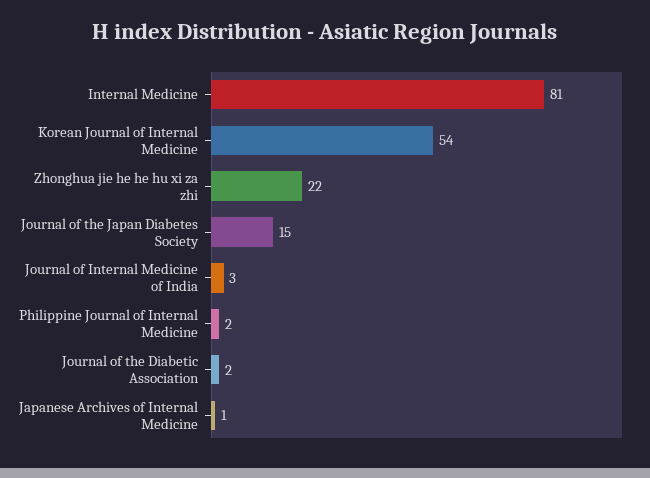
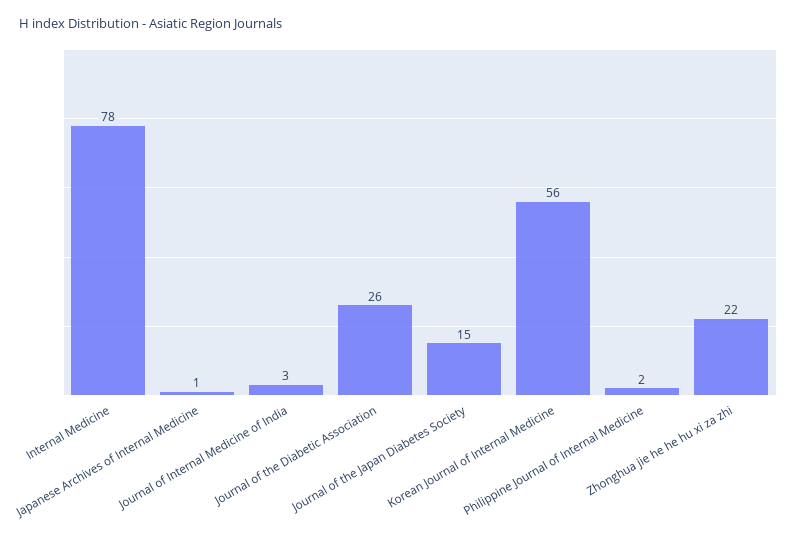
Internal Medicine: 81 -> 78
Korean Journal of Internal Medicine: 54 -> 56
Journal of the Diabetic Association: 2 -> 26

